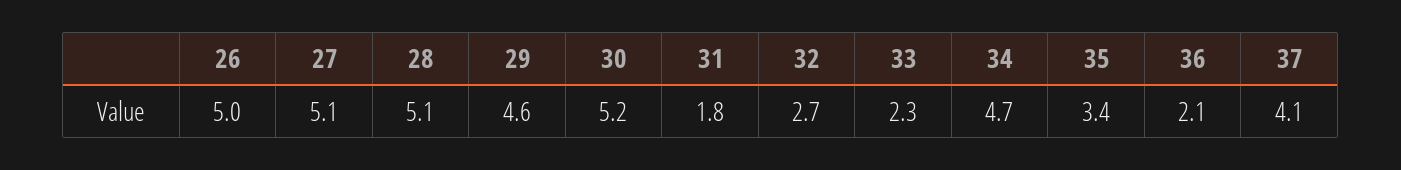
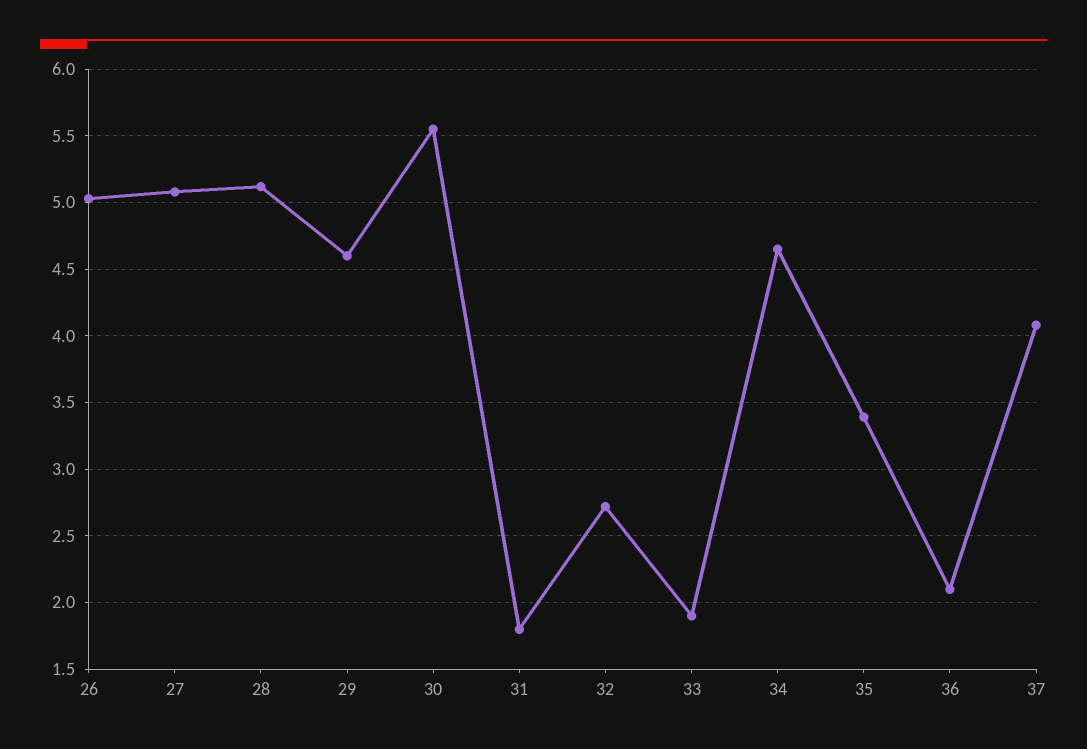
30: 5.2 -> 5.55
33: 2.3 -> 1.9

